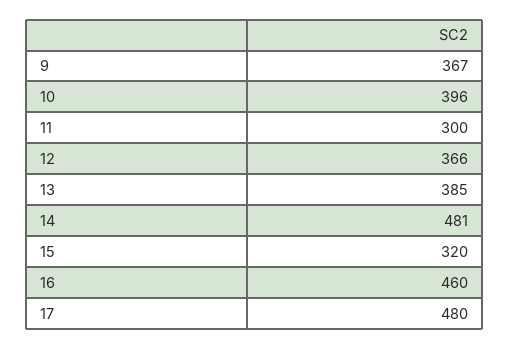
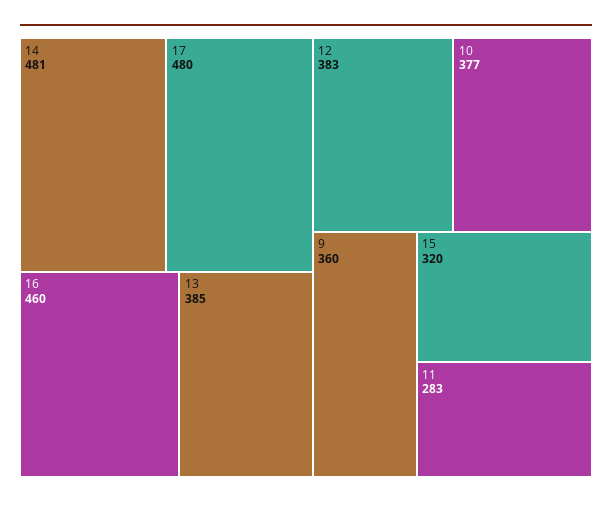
9: 367 -> 360
10: 396 -> 377
11: 300 -> 283
12: 366 -> 383

